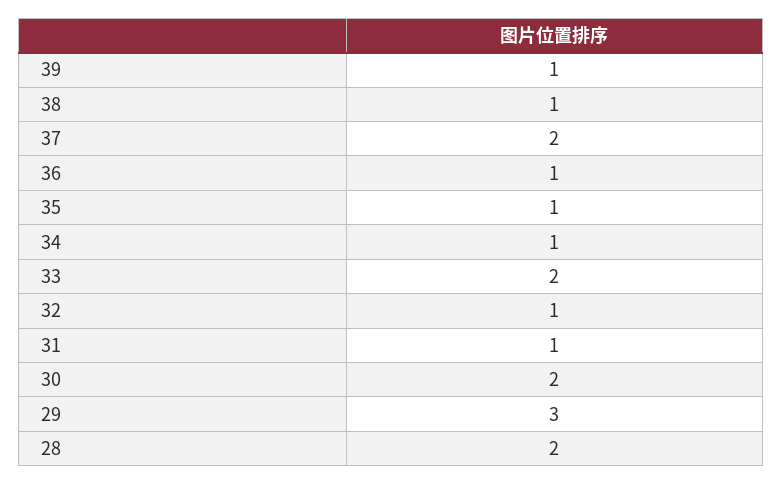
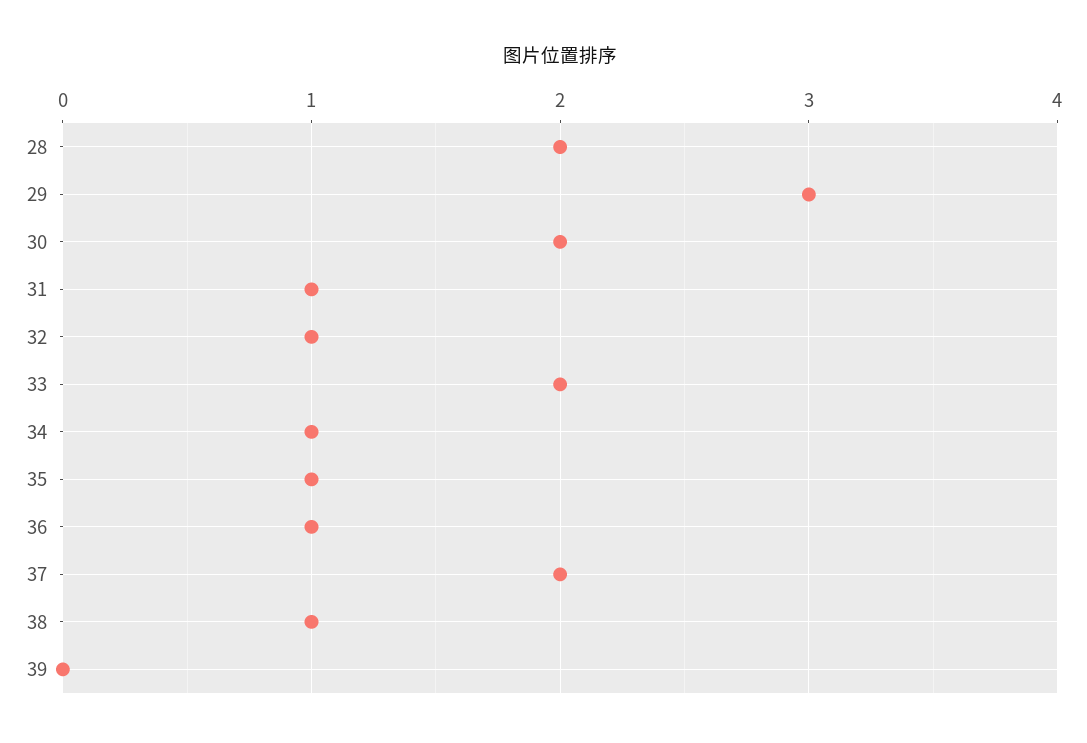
39: 1 -> 0

